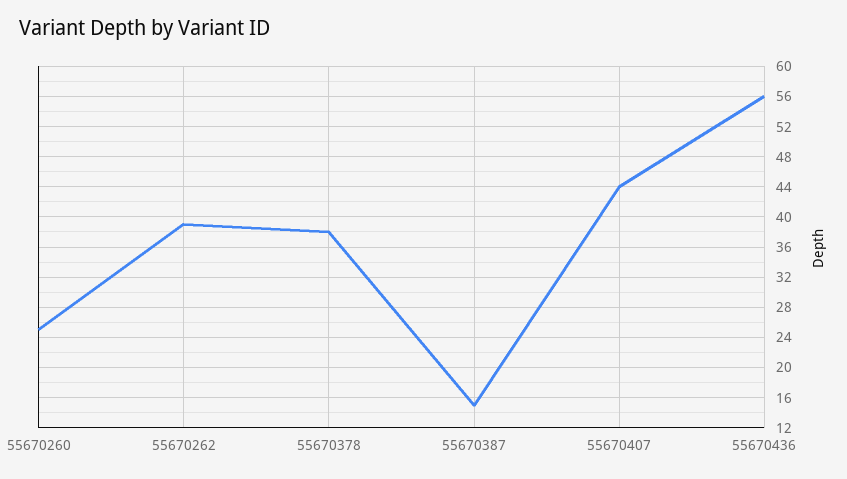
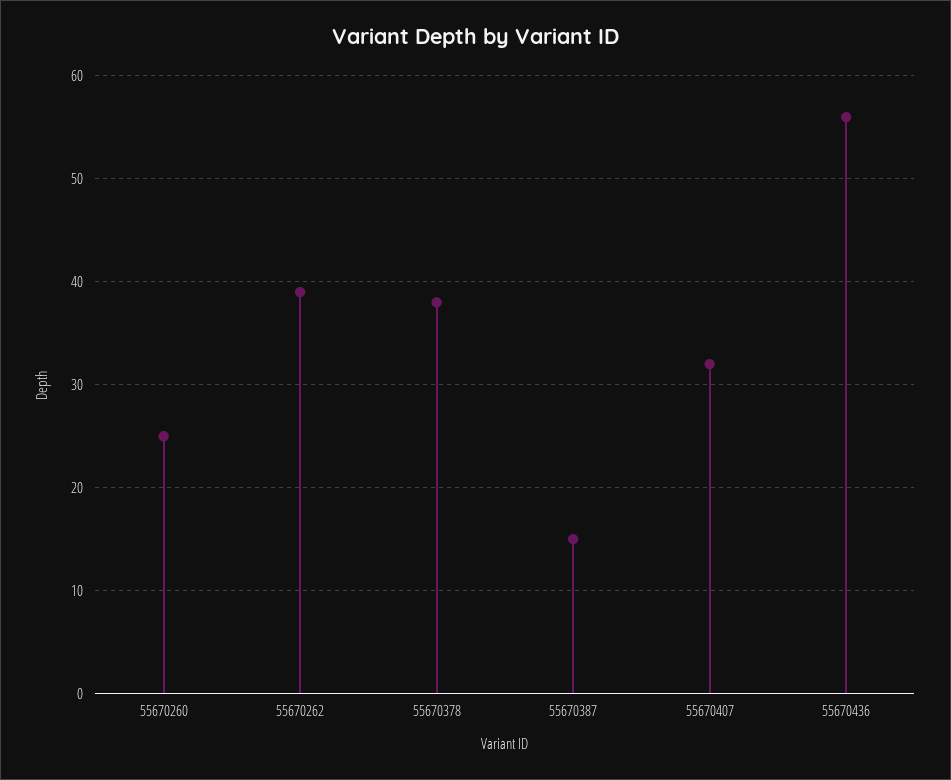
55670407: 44 -> 32

